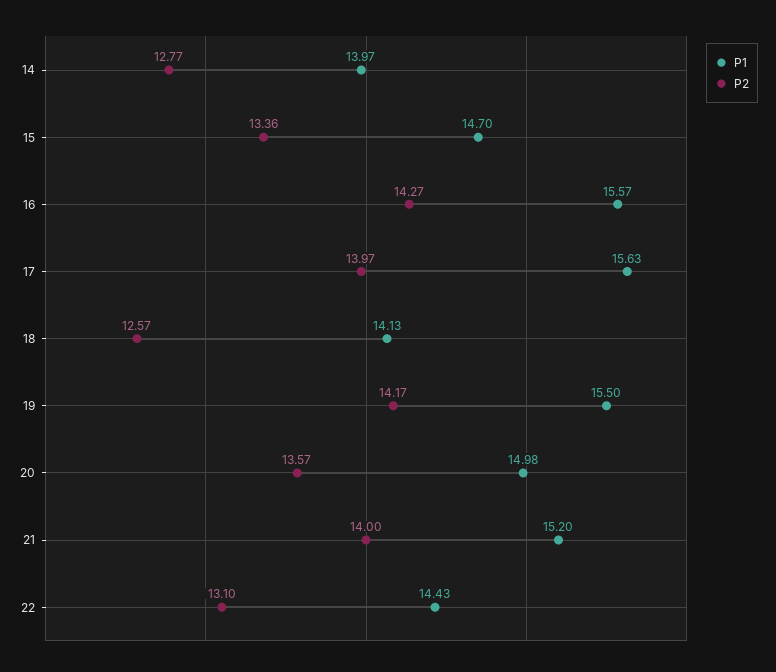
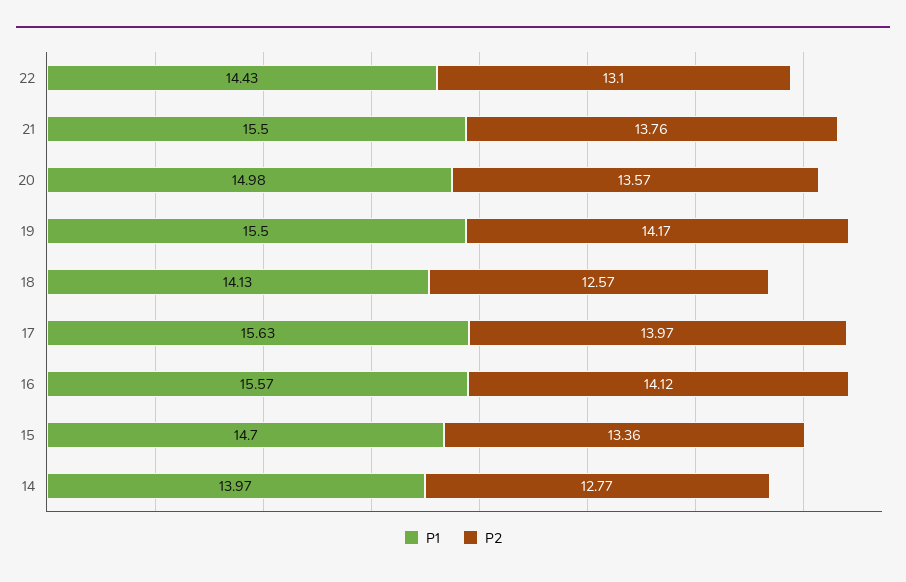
P2, 16: 14.27 -> 14.12
P1, 21: 15.2 -> 15.5
P2, 21: 14 -> 13.76

